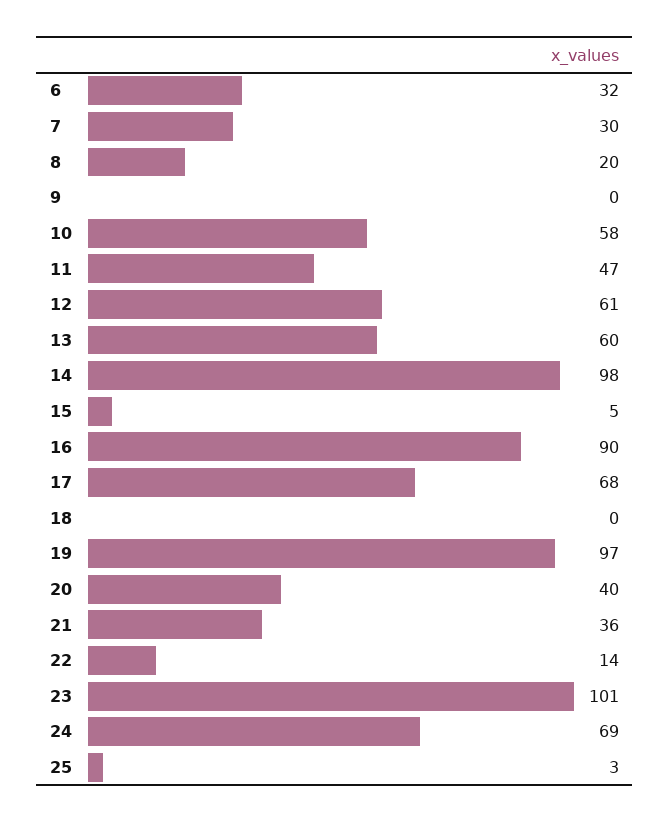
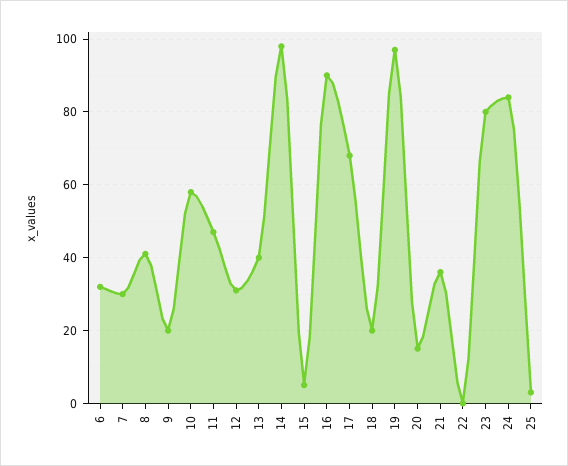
8: 20 -> 40
9: 0 -> 20
12: 61 -> 30
13: 60 -> 40
18: 0 -> 20
20: 40 -> 15
22: 14 -> 0
23: 101 -> 80
24: 69 -> 85

